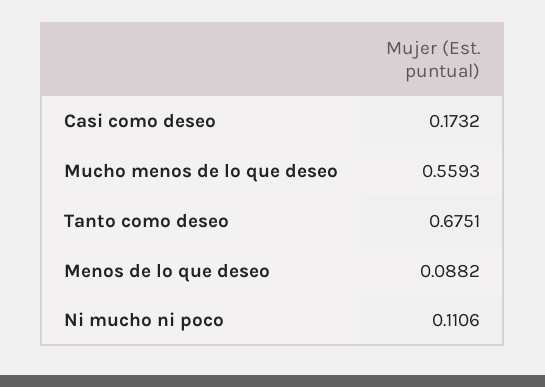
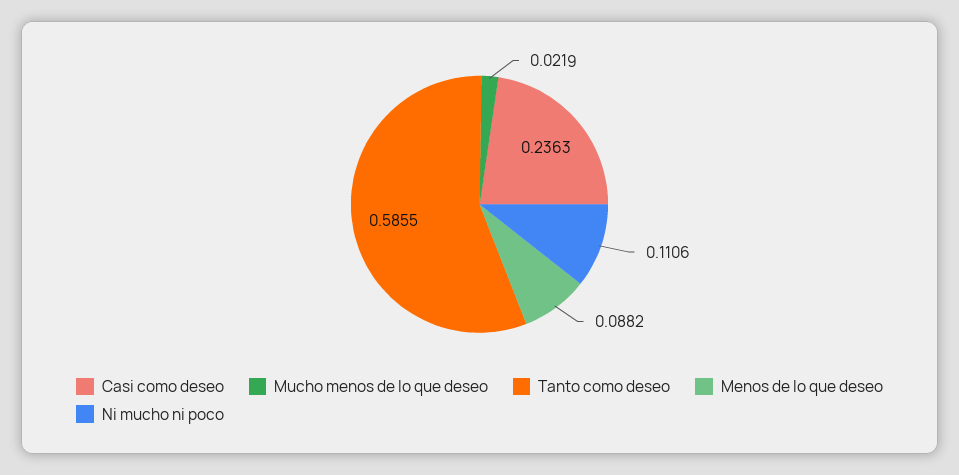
Casi como deseo: 0.1732 -> 0.2363
Mucho menos de lo que deseo: 0.5593 -> 0.0219
Tanto como deseo: 0.6751 -> 0.5855

